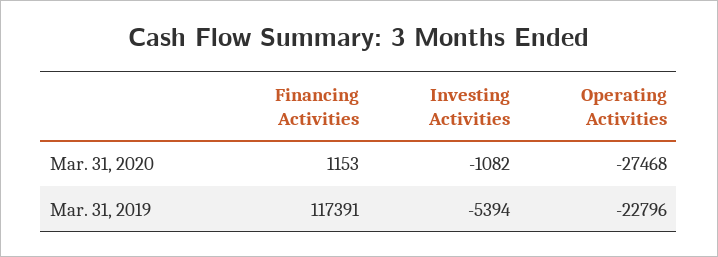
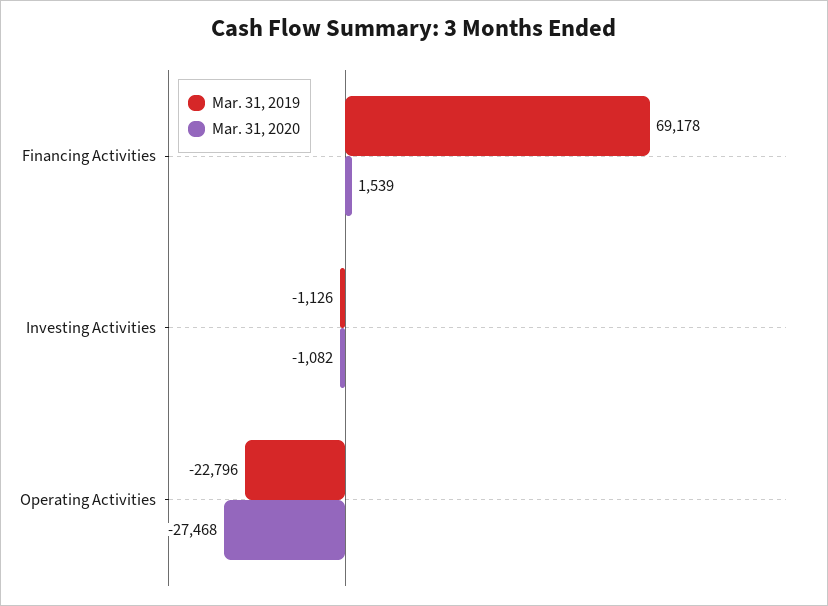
Mar. 31, 2020, Financing Activities: 1153 -> 1539
Mar. 31, 2019, Financing Activities: 117391 -> 69178
Mar. 31, 2019, Investing Activities: -5394 -> -1126

